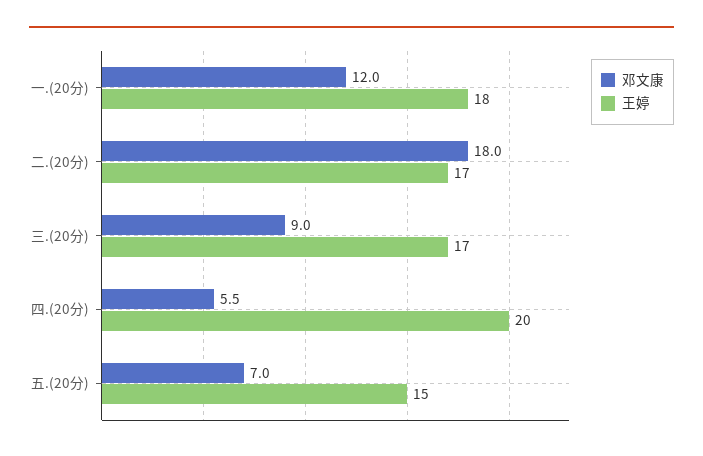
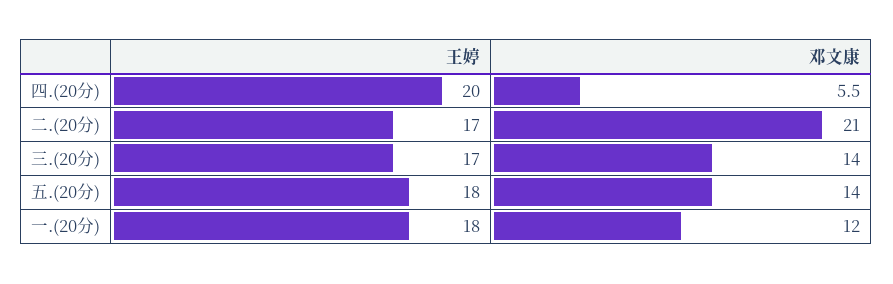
邓文康, 二.(20分): 18 -> 21
邓文康, 三.(20分): 9 -> 14
邓文康, 五.(20分): 7 -> 14
王婷, 五.(20分): 15 -> 18

